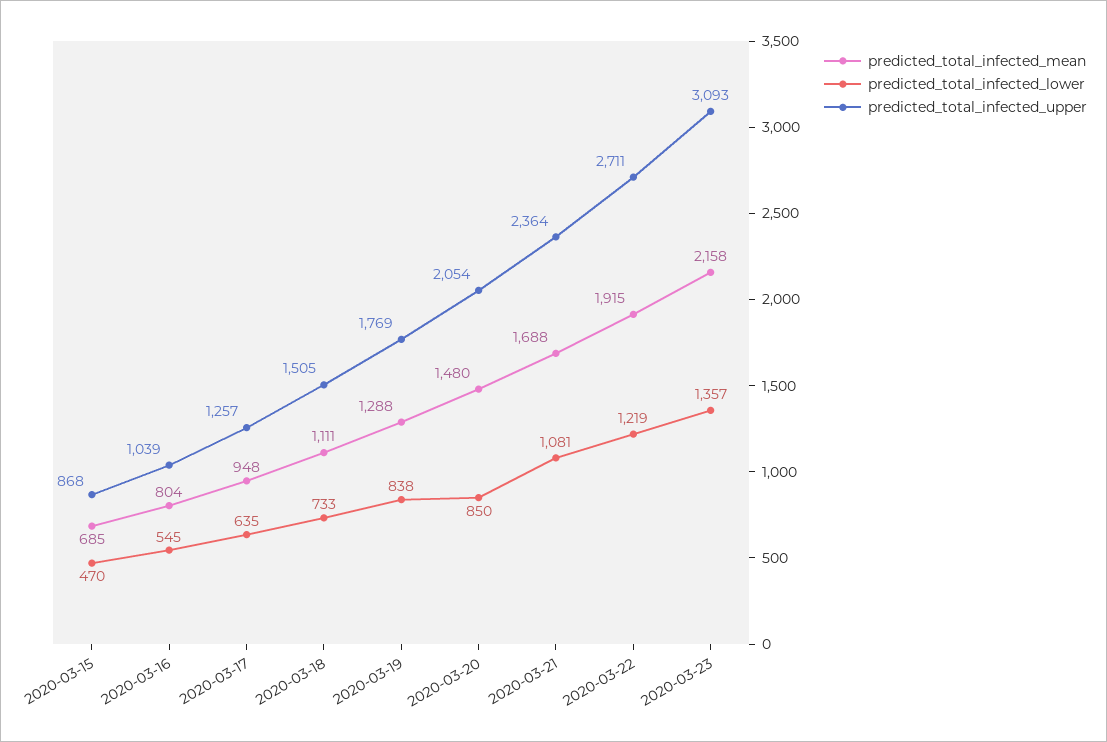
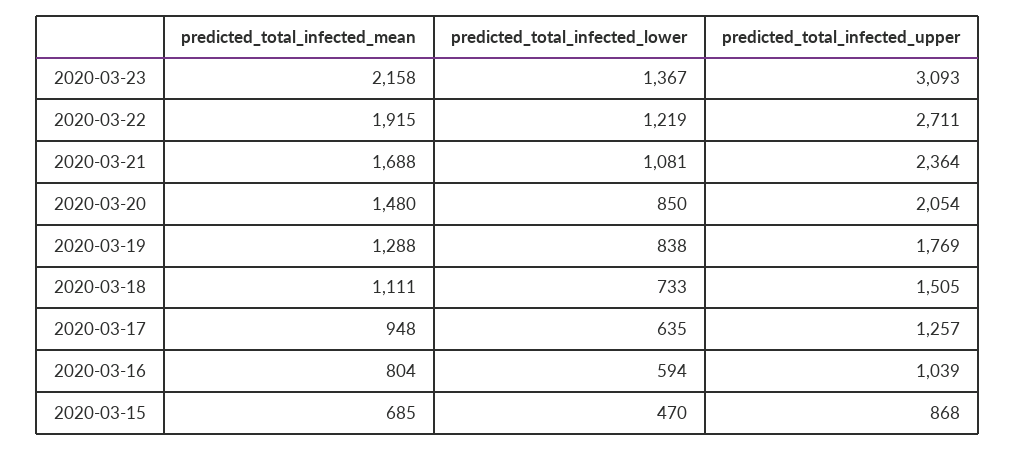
predicted_total_infected_lower, 2020-03-16: 545 -> 594
predicted_total_infected_lower, 2020-03-23: 1357 -> 1367

